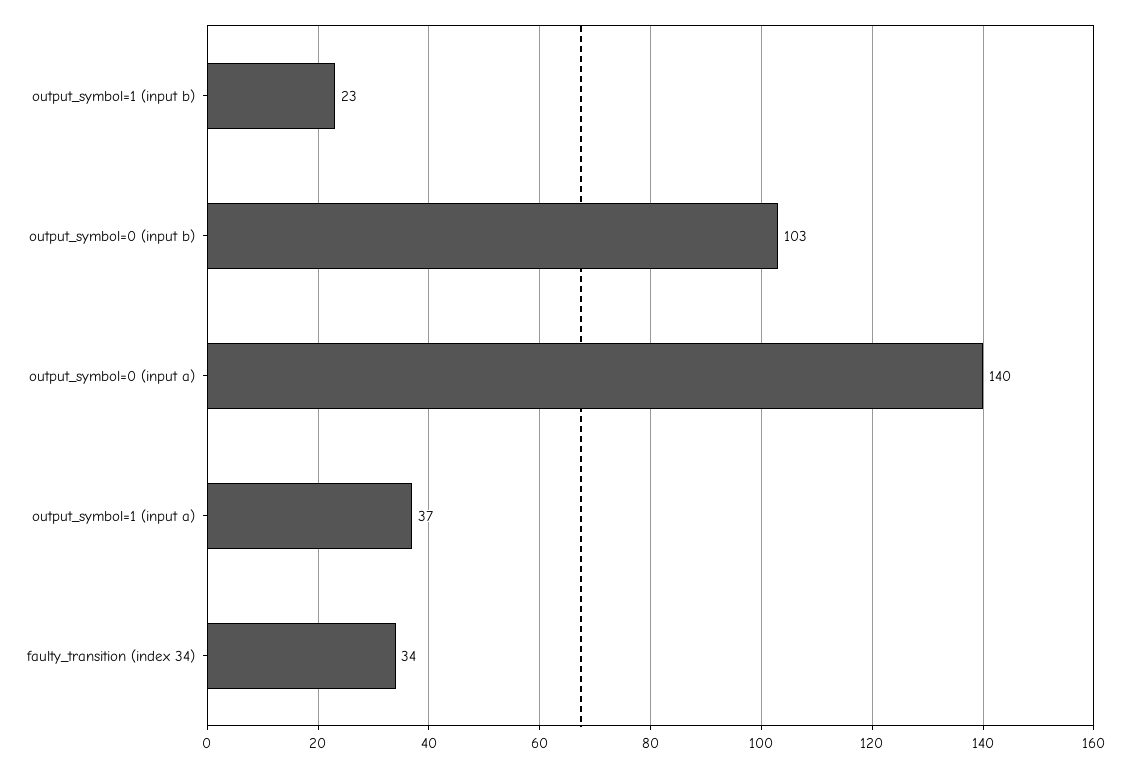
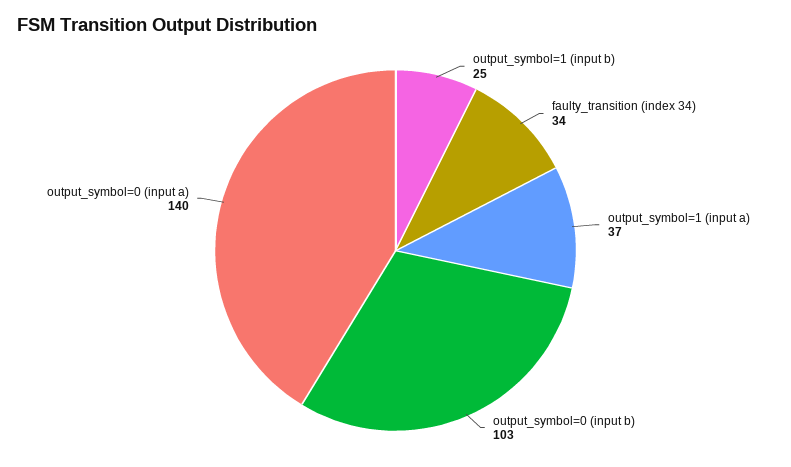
output_symbol=1 (input b): 23 -> 25

